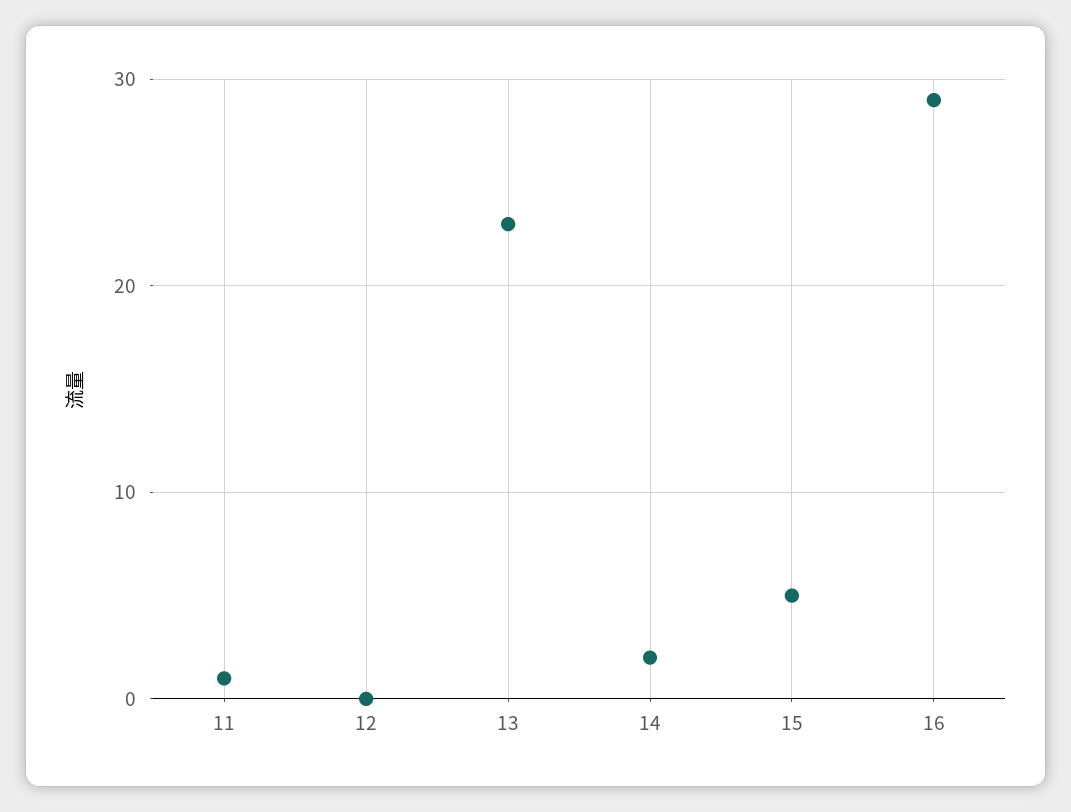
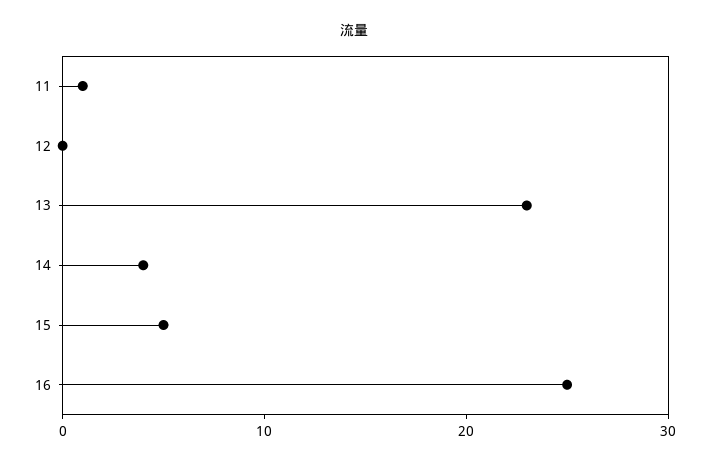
14: 2 -> 4
16: 29 -> 25

